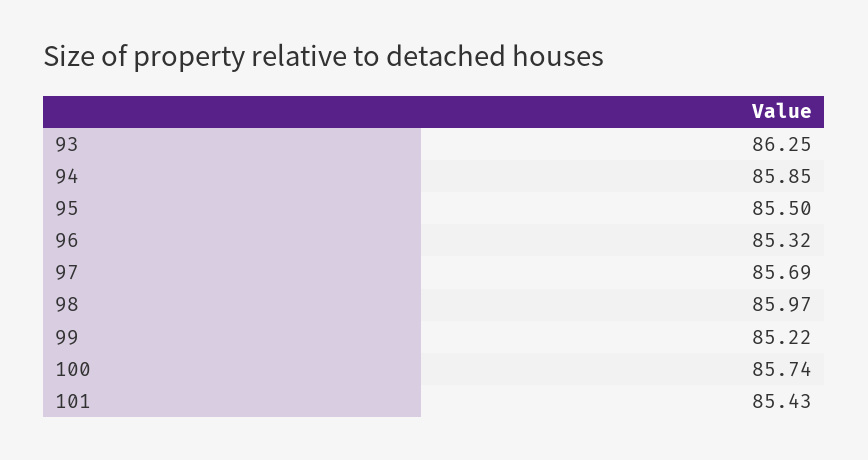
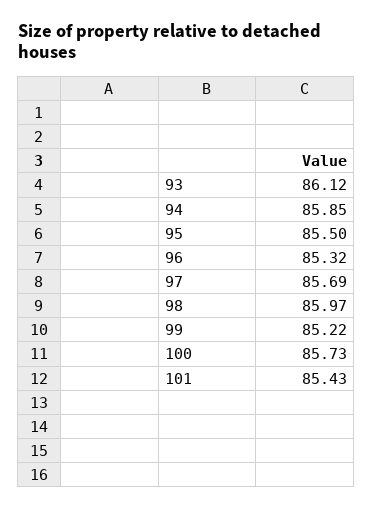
93: 86.25 -> 86.12
100: 85.74 -> 85.73

